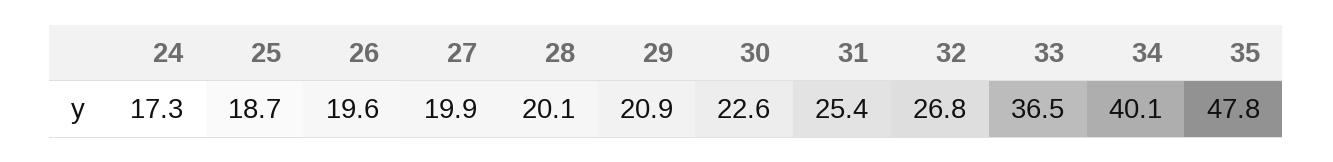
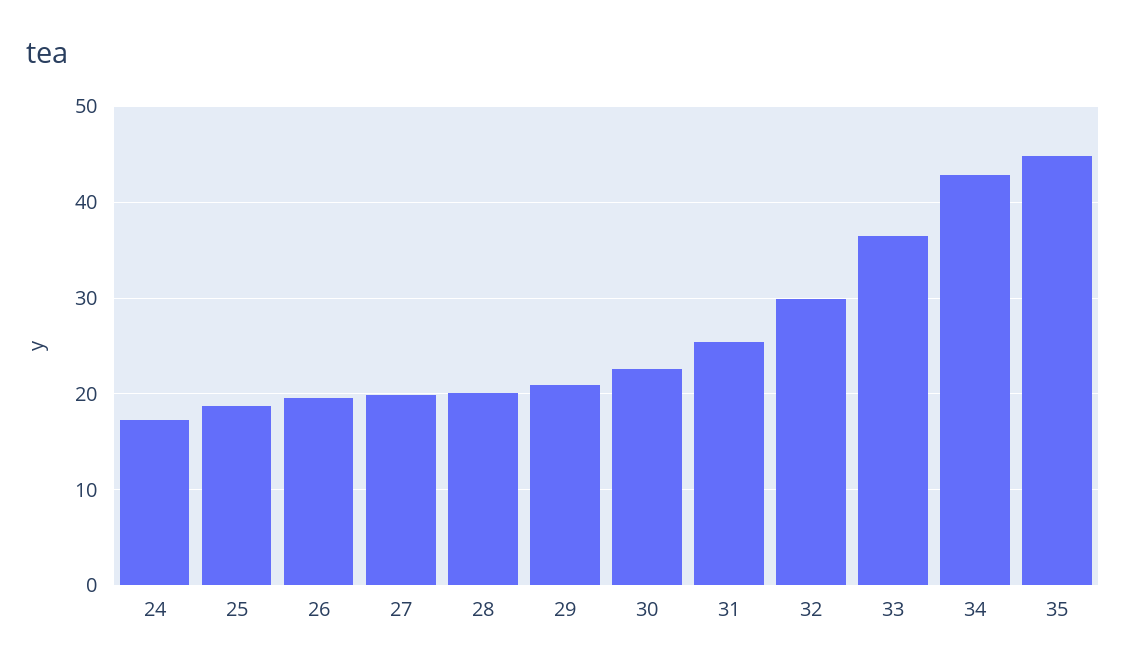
32: 26.8 -> 30
34: 40.1 -> 43
35: 47.8 -> 45

